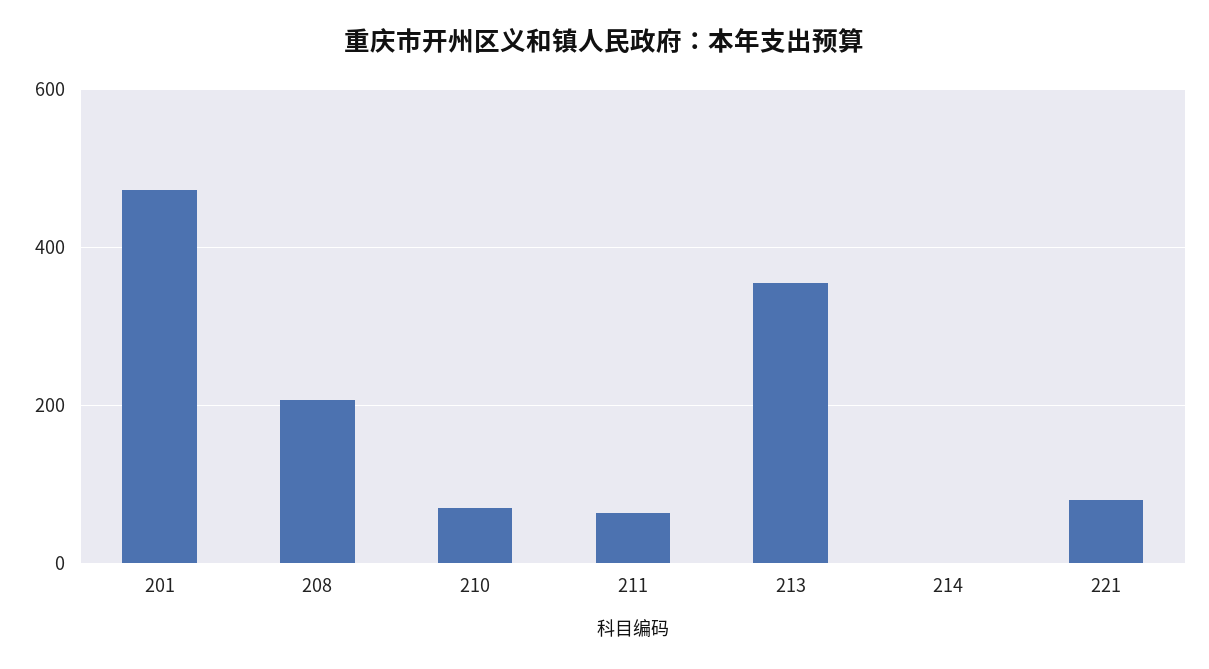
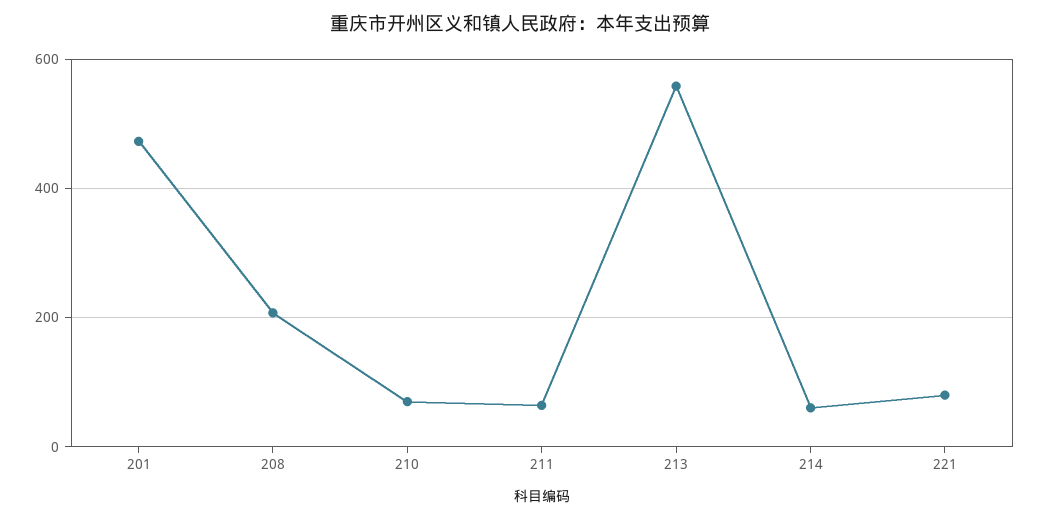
213: 360 -> 560
214: 0 -> 60

